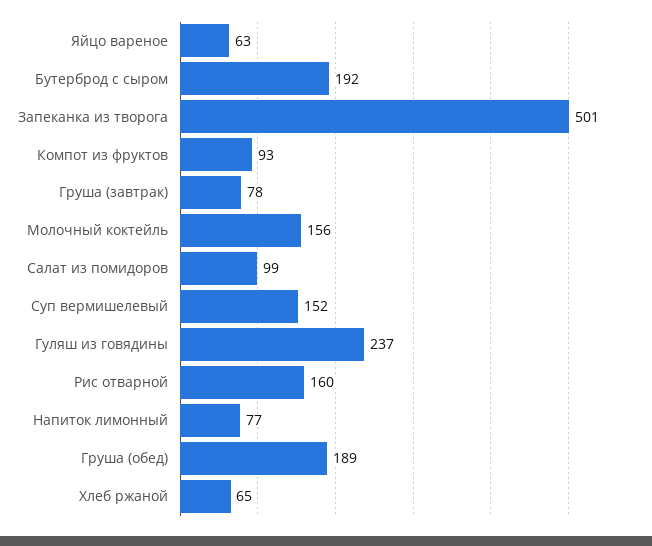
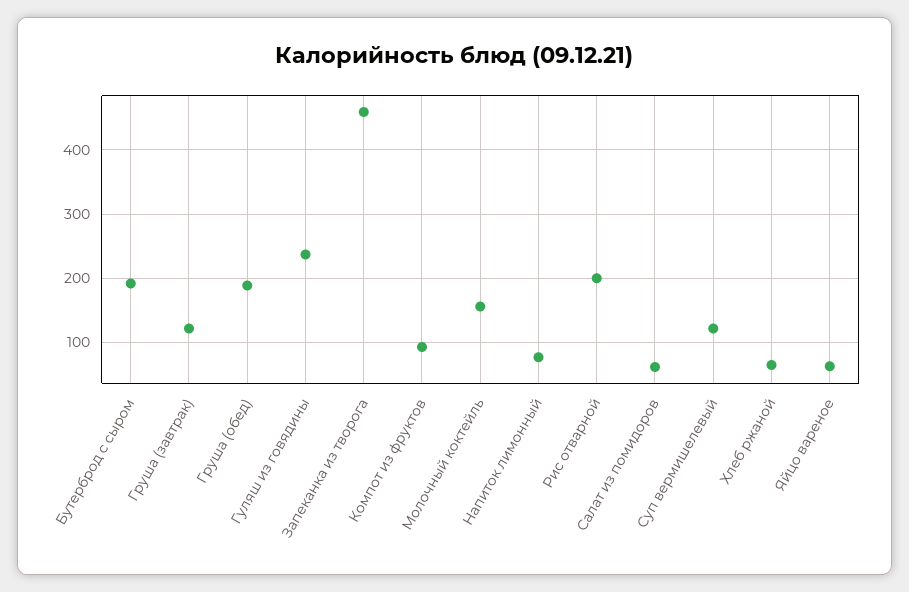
Запеканка из творога: 501 -> 460
Груша (завтрак): 78 -> 120
Салат из помидоров: 99 -> 60
Суп вермишелевый: 152 -> 120
Рис отварной: 160 -> 200

